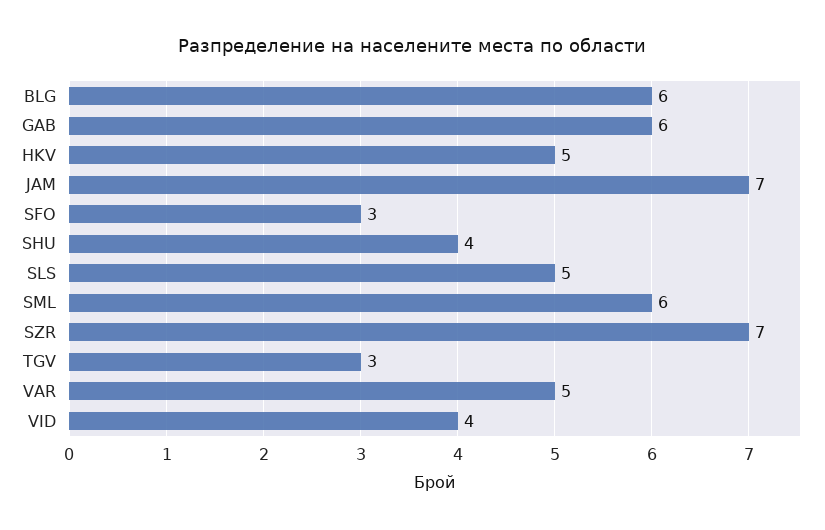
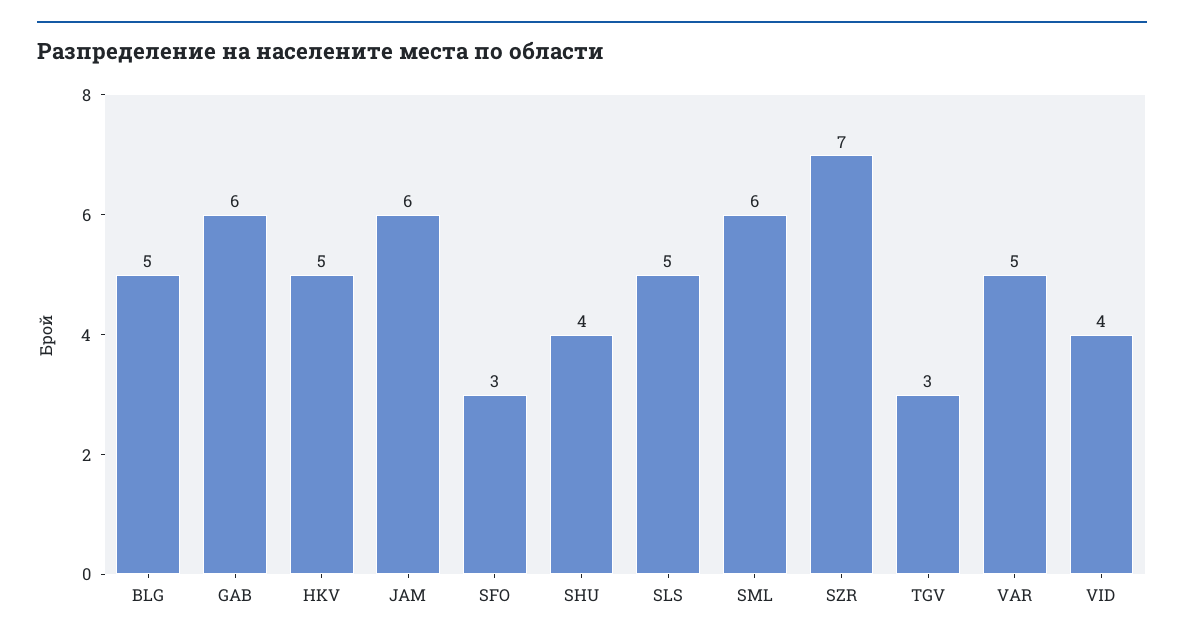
BLG: 6 -> 5
JAM: 7 -> 6

